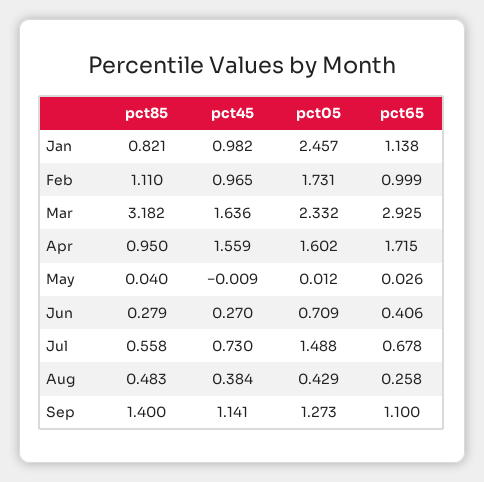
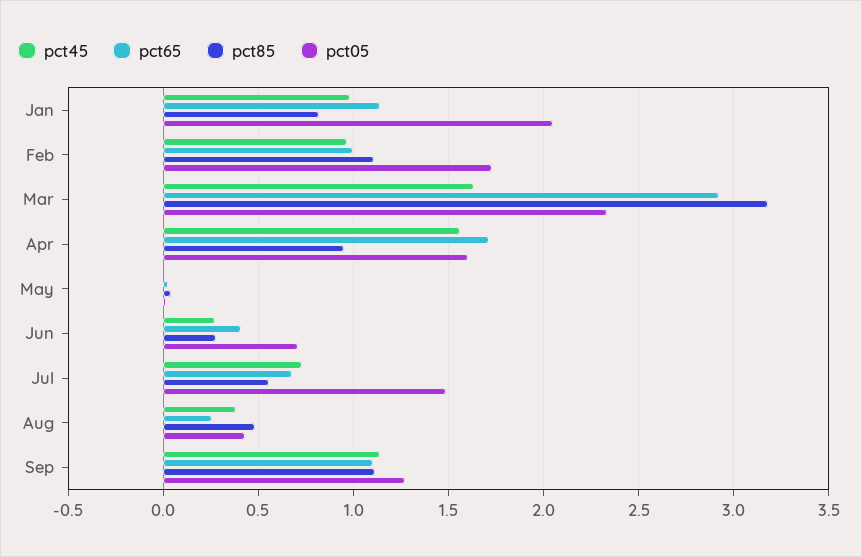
pct05, Jan: 2.457 -> 2.05
pct85, Sep: 1.4 -> 1.1

